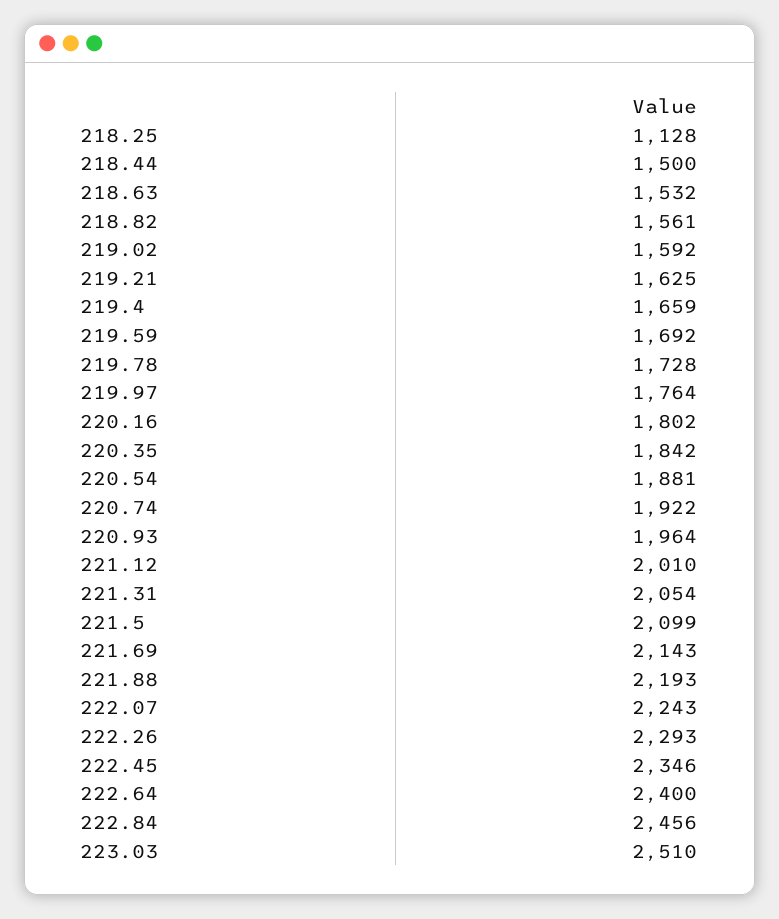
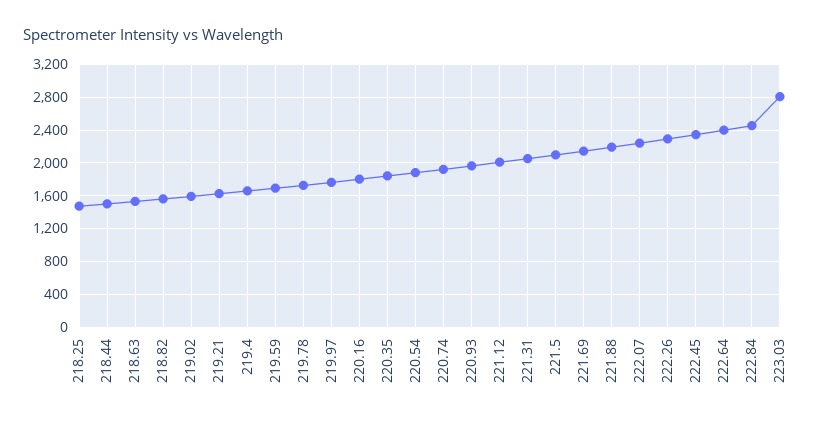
218.25: 1128 -> 1500
223.03: 2510 -> 2800

